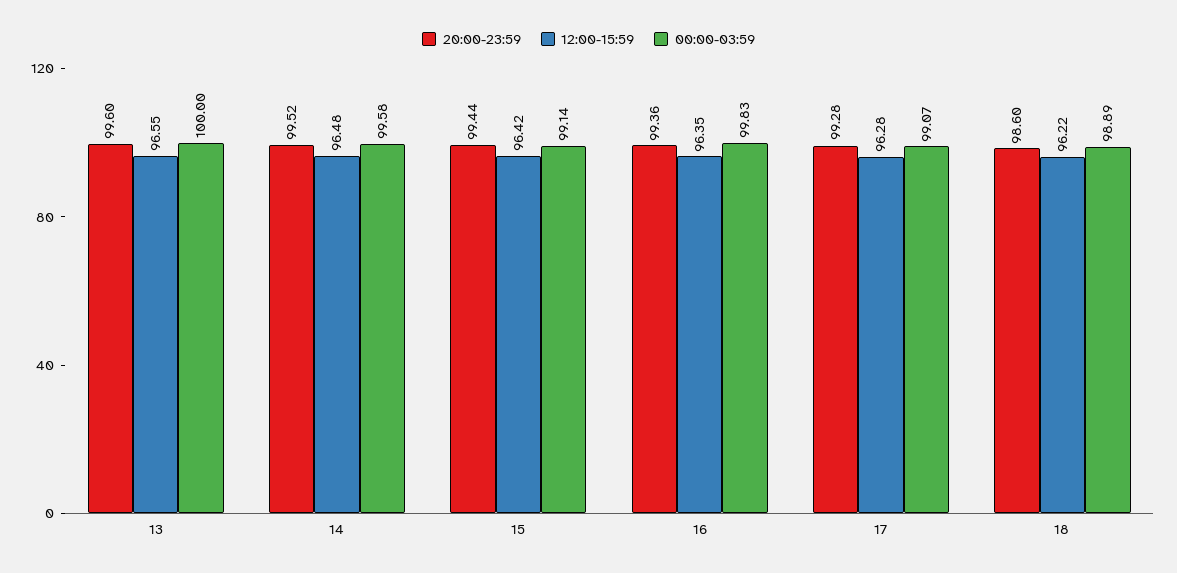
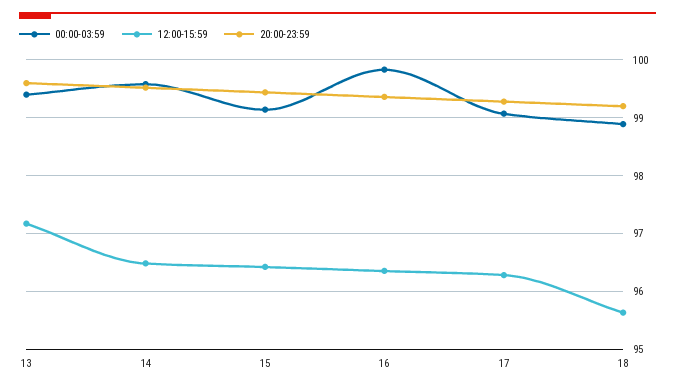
12:00-15:59, 13: 96.55 -> 97.2
00:00-03:59, 13: 100 -> 99.4
20:00-23:59, 18: 98.6 -> 99.2
12:00-15:59, 18: 96.22 -> 95.6

